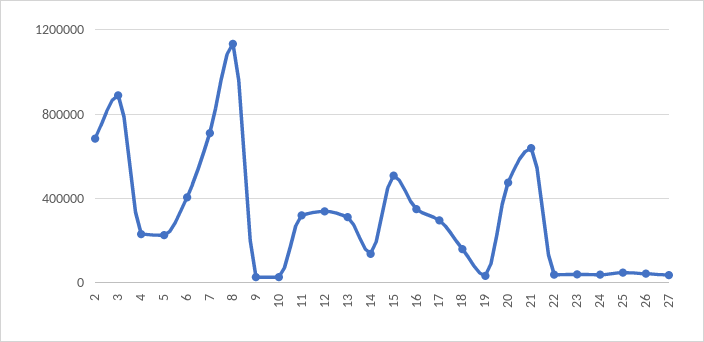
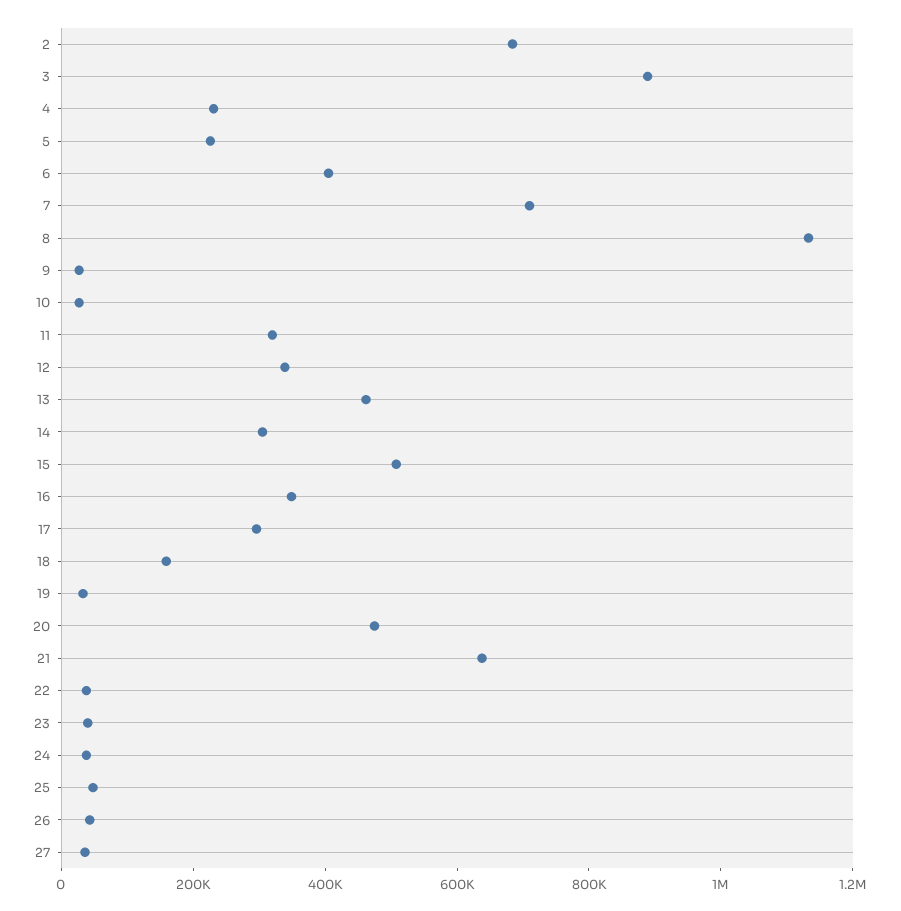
13: 300000 -> 450000
14: 150000 -> 300000

